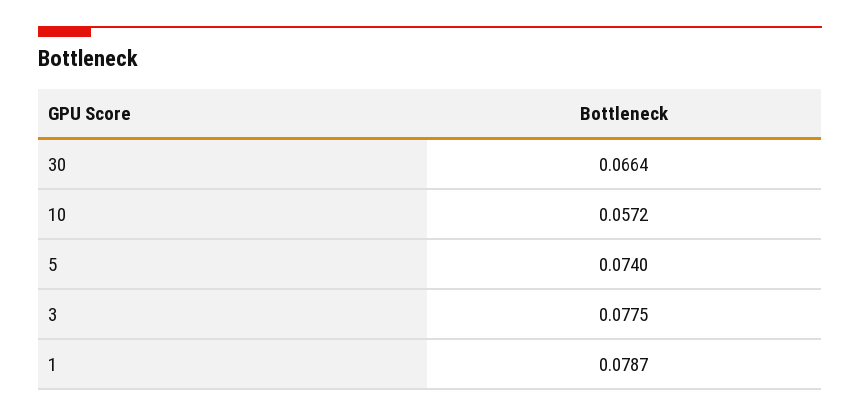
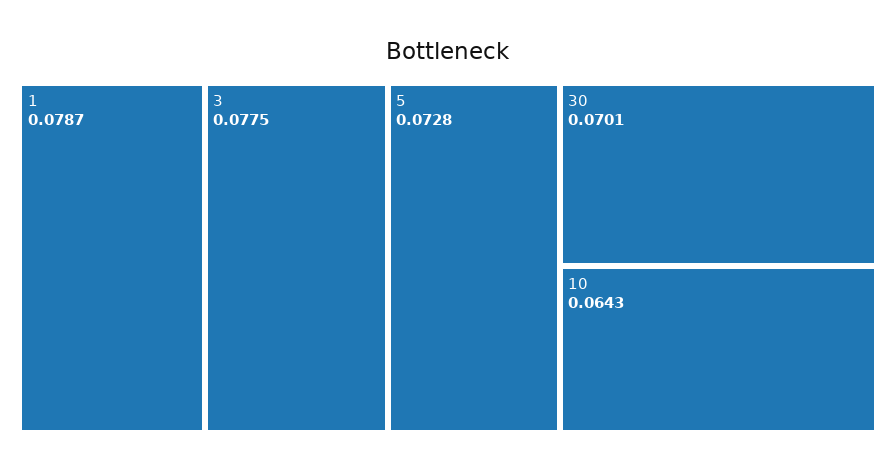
30: 0.0664 -> 0.0701
10: 0.0572 -> 0.0643
5: 0.074 -> 0.0728

